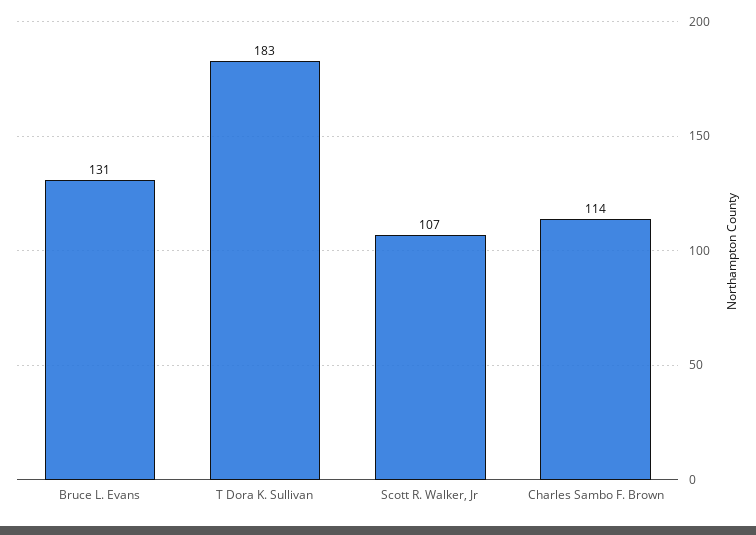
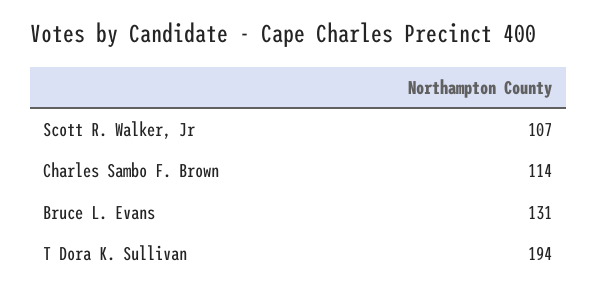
T Dora K. Sullivan: 183 -> 194

